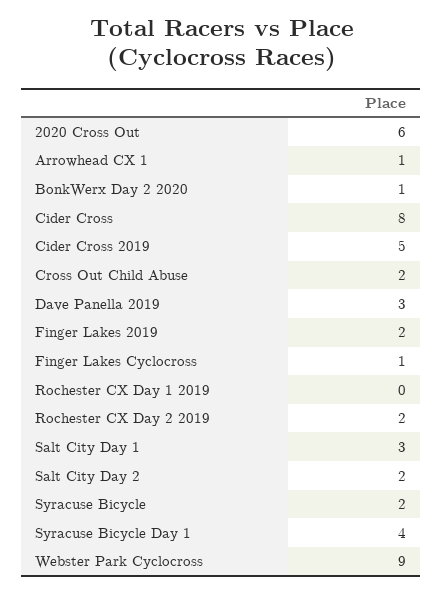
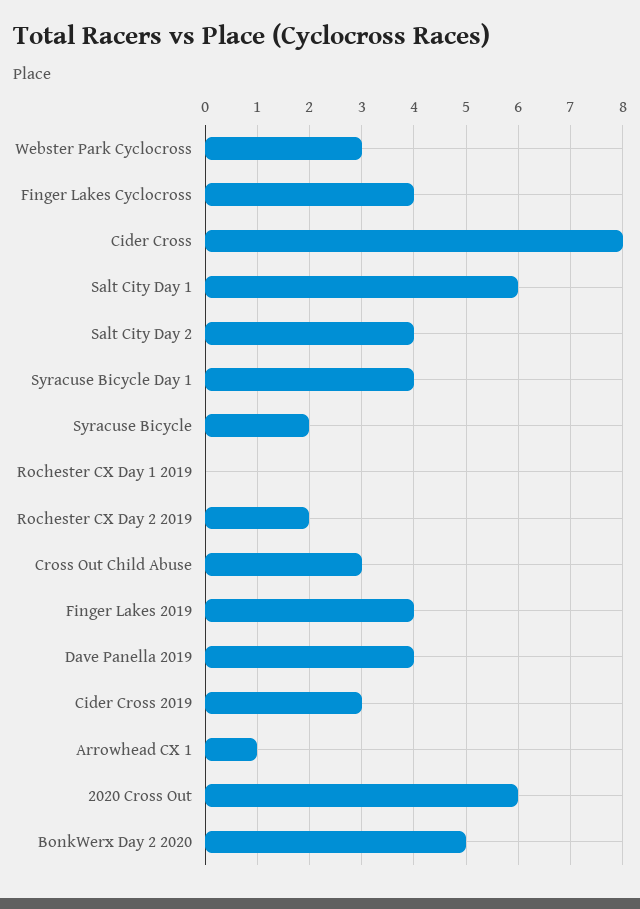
BonkWerx Day 2 2020: 1 -> 5
Cider Cross 2019: 5 -> 3
Cross Out Child Abuse: 2 -> 3
Dave Panella 2019: 3 -> 4
Finger Lakes 2019: 2 -> 4
Finger Lakes Cyclocross: 1 -> 4
Salt City Day 1: 3 -> 6
Salt City Day 2: 2 -> 4
Webster Park Cyclocross: 9 -> 3

